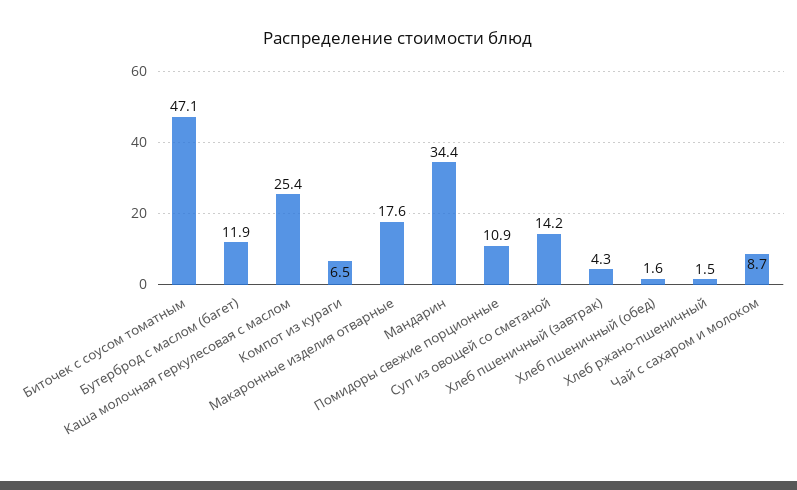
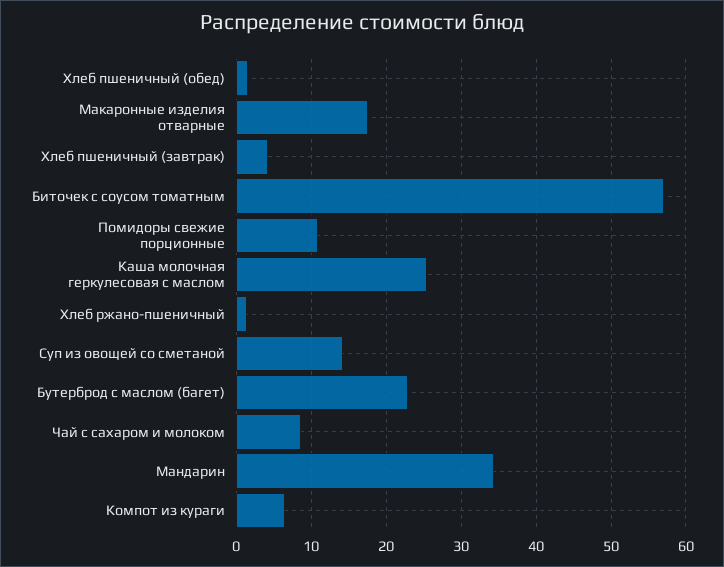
Биточек с соусом томатным: 47.1 -> 57
Бутерброд с маслом (багет): 11.9 -> 23

